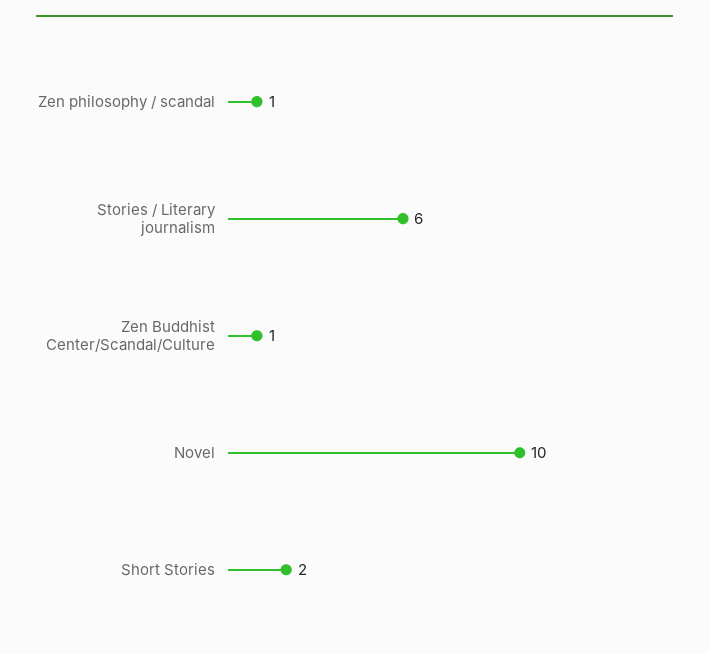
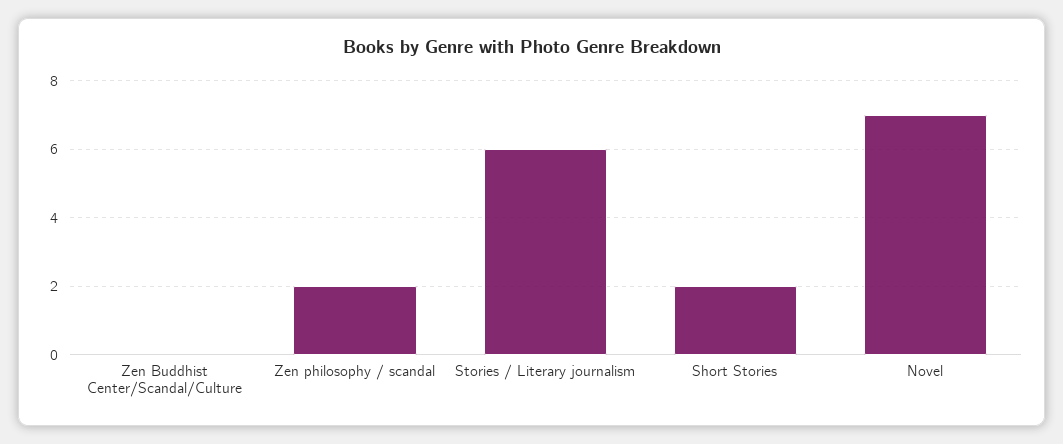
Zen philosophy / scandal: 1 -> 2
Zen Buddhist Center/Scandal/Culture: 1 -> 0
Novel: 10 -> 7

